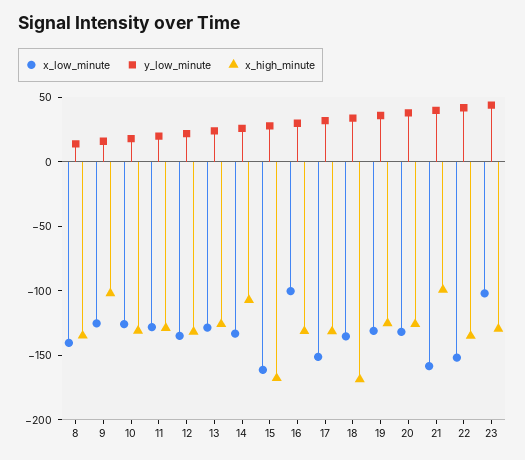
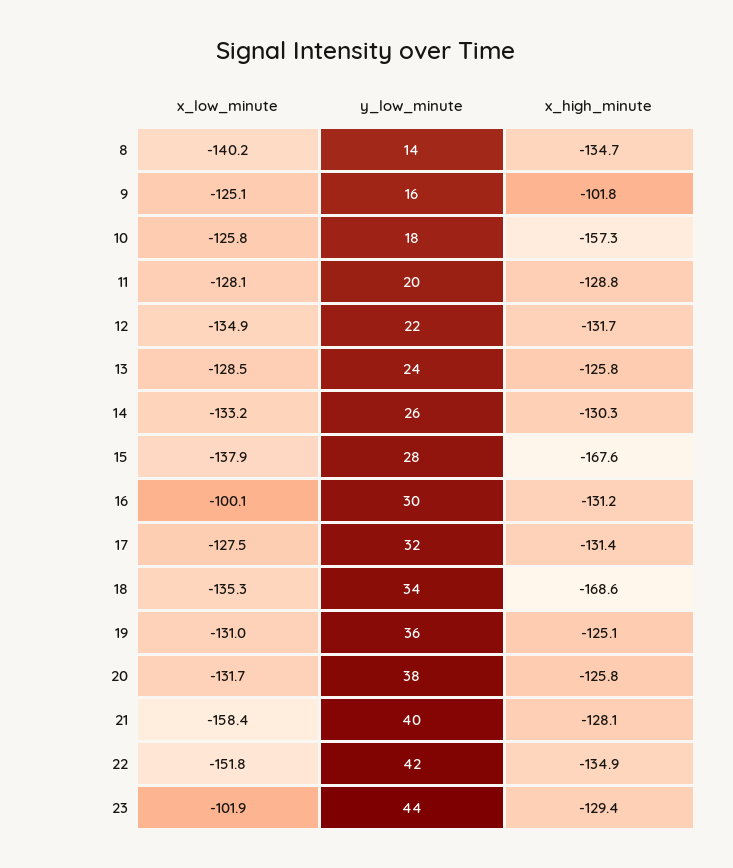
x_high_minute, 10: -130 -> -157.3
x_high_minute, 14: -110 -> -130.3
x_low_minute, 15: -160 -> -137.9
x_low_minute, 17: -150 -> -127.5
x_high_minute, 21: -100 -> -128.1

